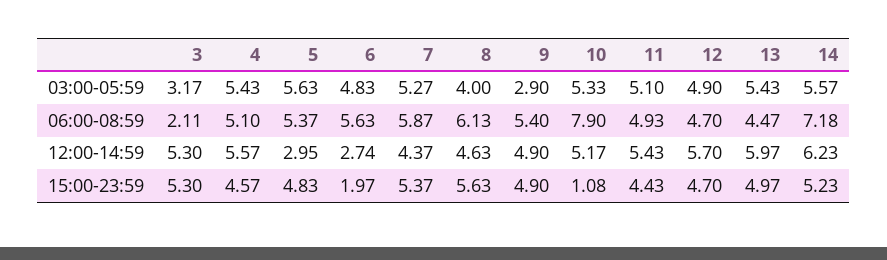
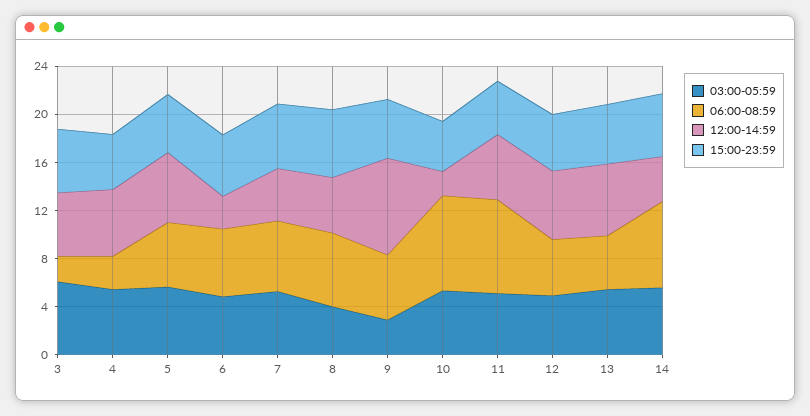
03:00-05:59, 3: 3.17 -> 6
06:00-08:59, 4: 5.1 -> 3
06:00-08:59, 11: 4.93 -> 8
12:00-14:59, 5: 2.95 -> 6
12:00-14:59, 9: 4.9 -> 8
12:00-14:59, 10: 5.17 -> 2
12:00-14:59, 14: 6.23 -> 4
15:00-23:59, 6: 1.97 -> 5
15:00-23:59, 10: 1.08 -> 4

